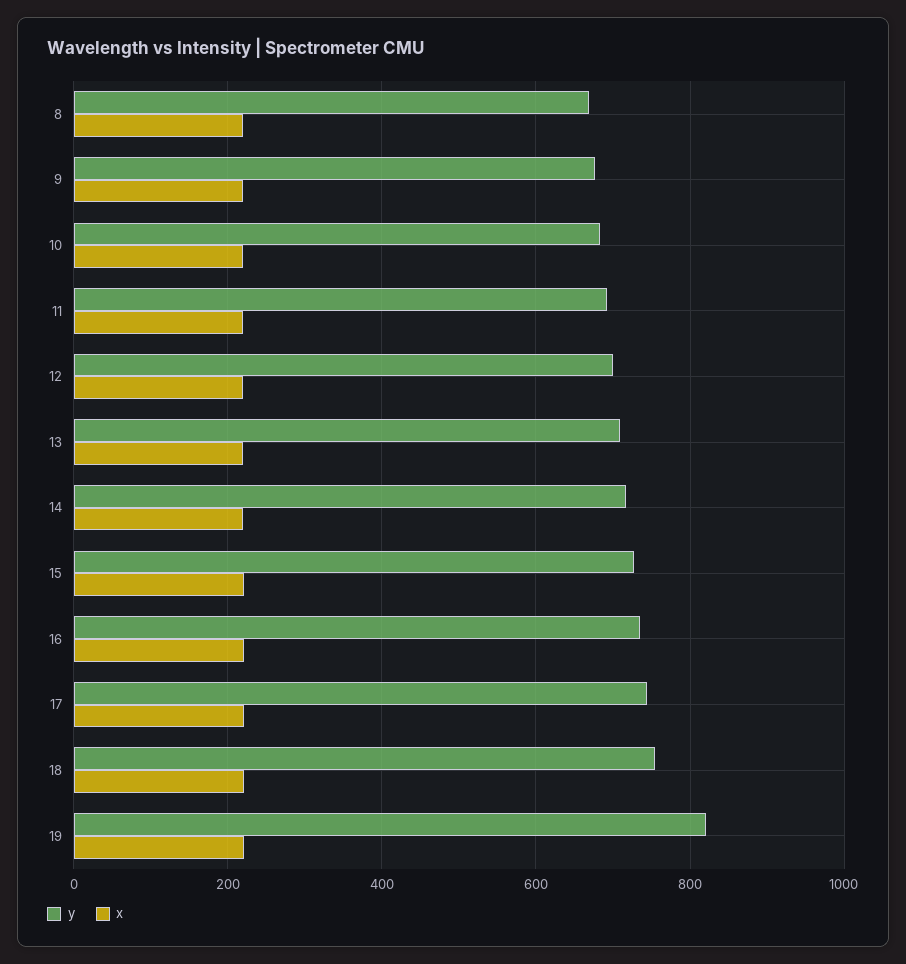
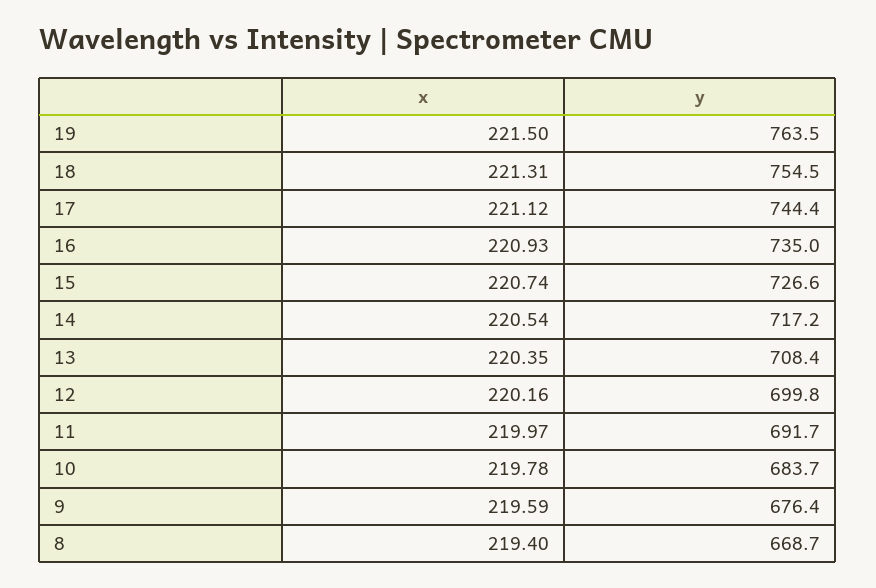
y, 19: 820 -> 763.5

